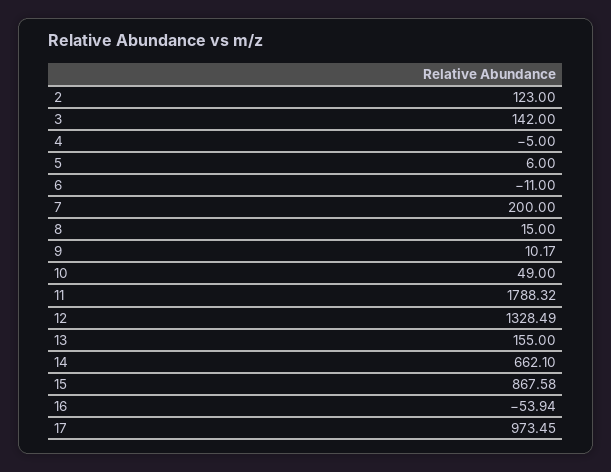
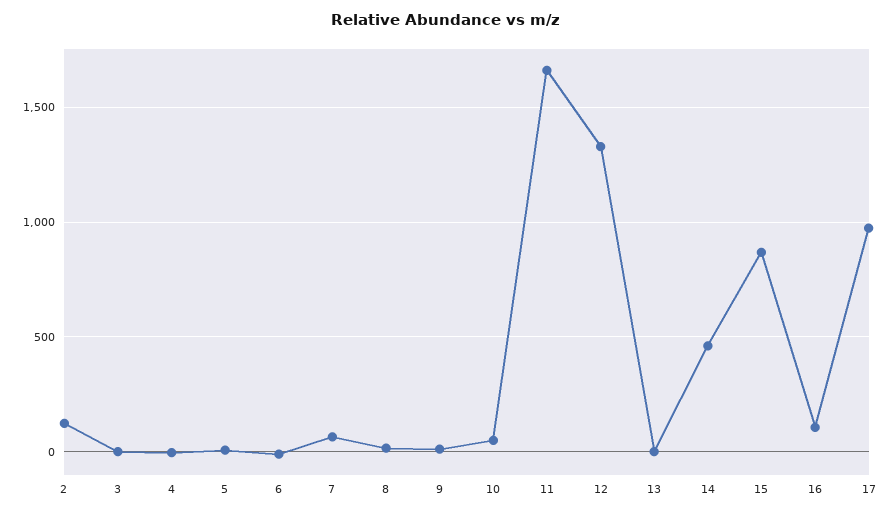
3: 142 -> 0
7: 200 -> 50
11: 1788.32 -> 1650
13: 155 -> 0
14: 662.1 -> 450
16: -53.94 -> 100

